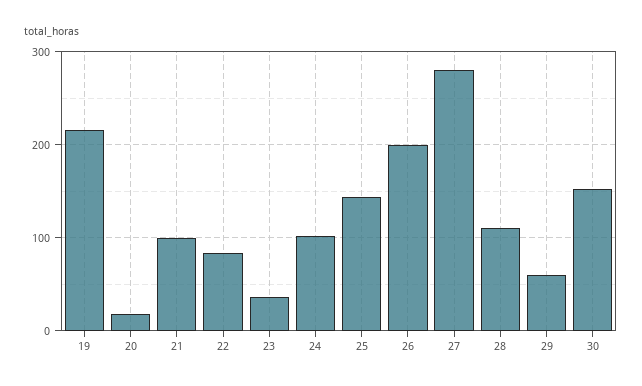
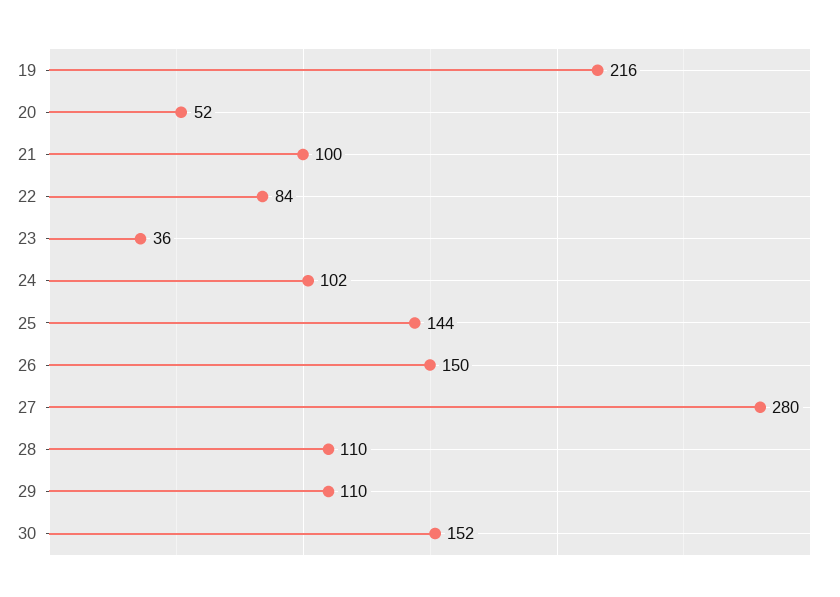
20: 20 -> 52
26: 200 -> 150
29: 60 -> 110

